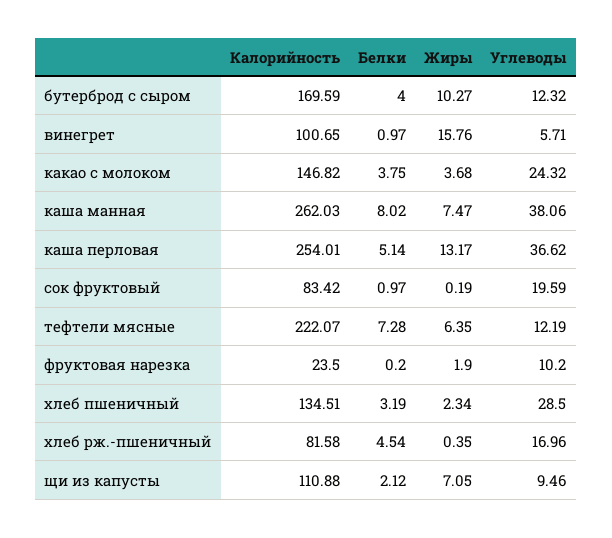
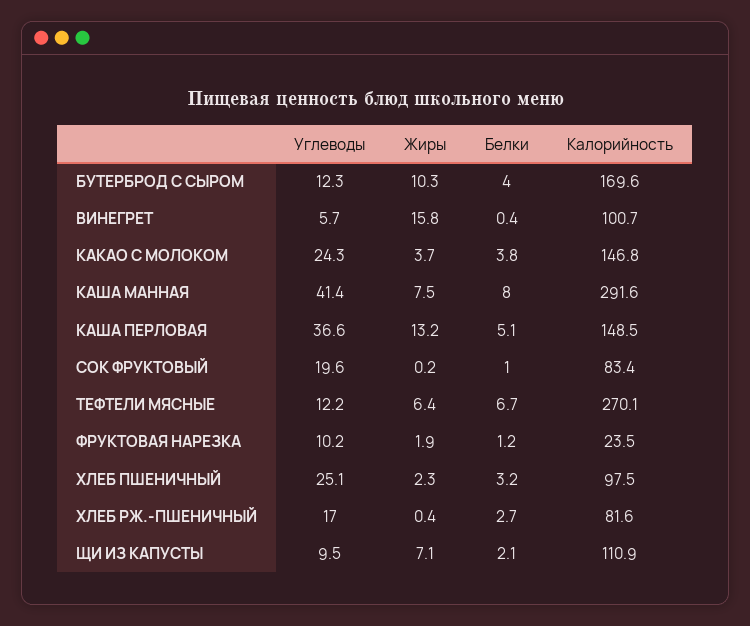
Белки, винегрет: 0.97 -> 0.4
Калорийность, каша манная: 262.03 -> 291.6
Углеводы, каша манная: 38.06 -> 41.4
Калорийность, каша перловая: 254.01 -> 148.5
Калорийность, тефтели мясные: 222.07 -> 270.1
Белки, тефтели мясные: 7.28 -> 6.7
Белки, фруктовая нарезка: 0.2 -> 1.2
Калорийность, хлеб пшеничный: 134.51 -> 97.5
Углеводы, хлеб пшеничный: 28.5 -> 25.1
Белки, хлеб рж.-пшеничный: 4.54 -> 2.7

